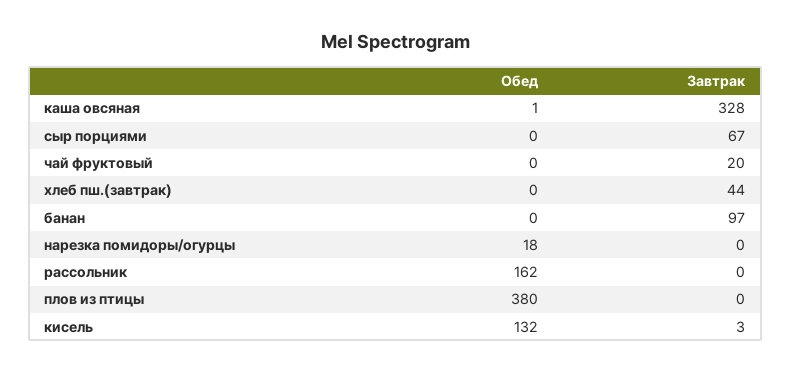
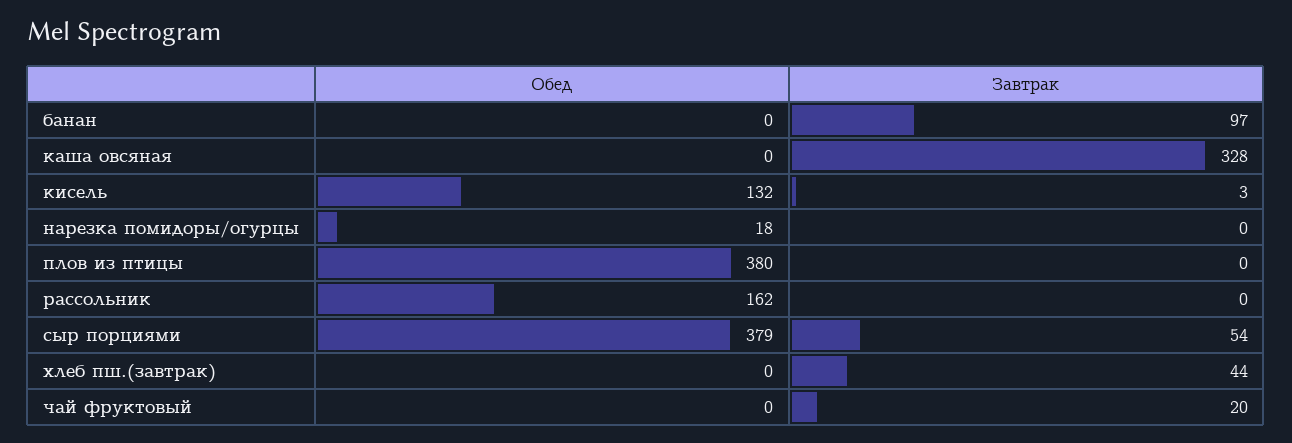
Обед, каша овсяная: 1 -> 0
Обед, сыр порциями: 0 -> 379
Завтрак, сыр порциями: 67 -> 54

